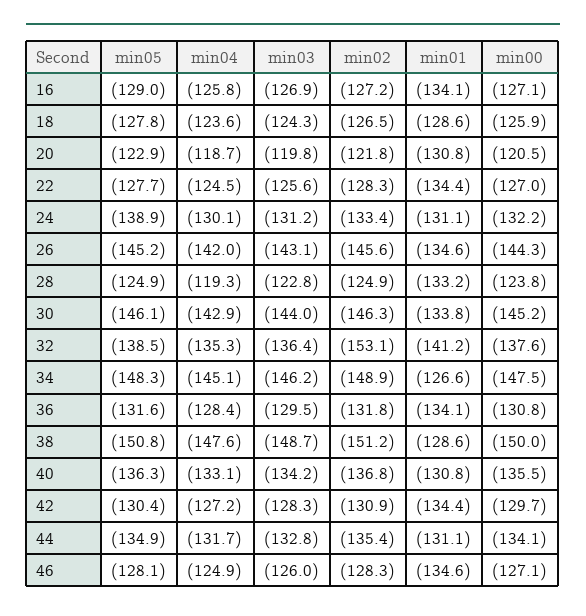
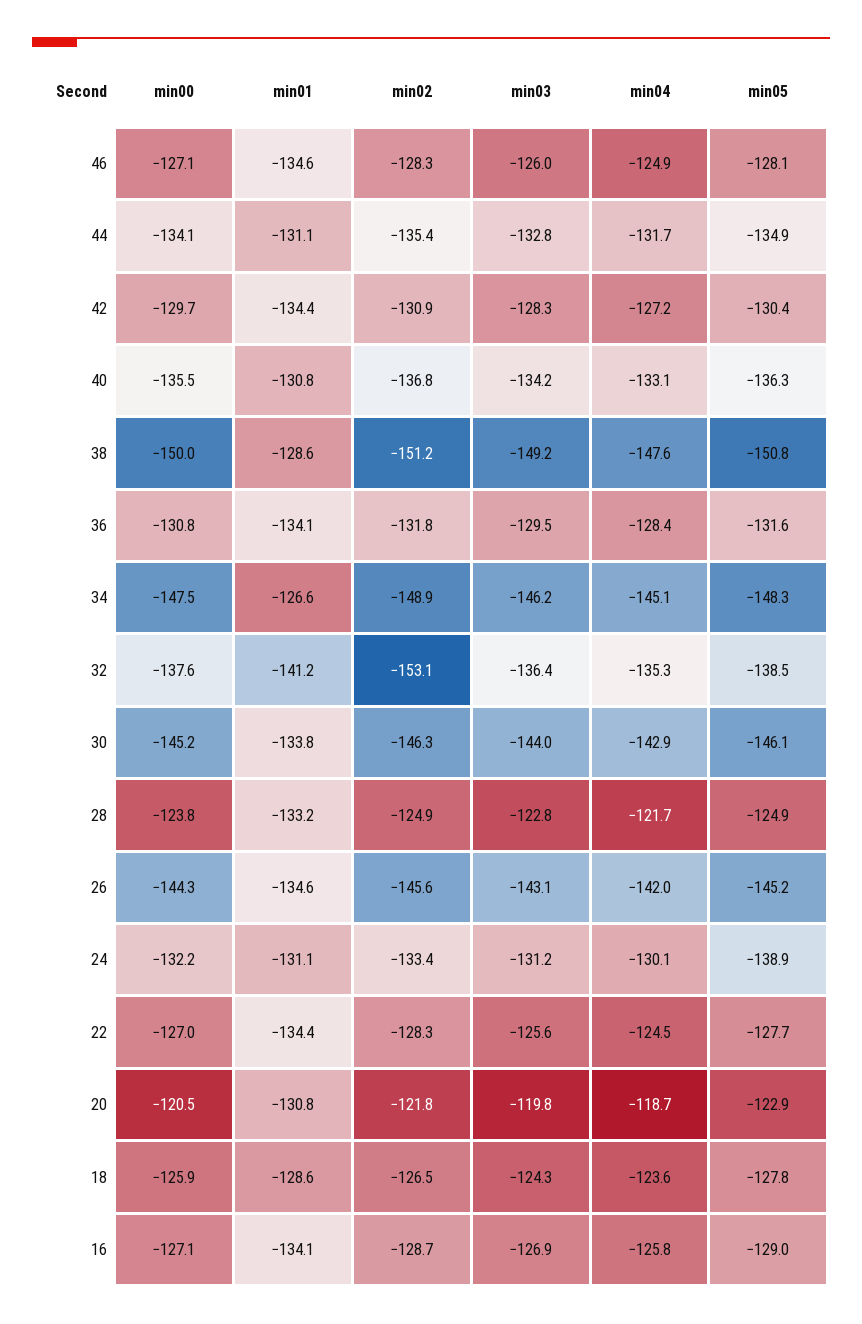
min02, 16: -127.2 -> -128.7
min04, 28: -119.3 -> -121.7
min03, 38: -148.7 -> -149.2

